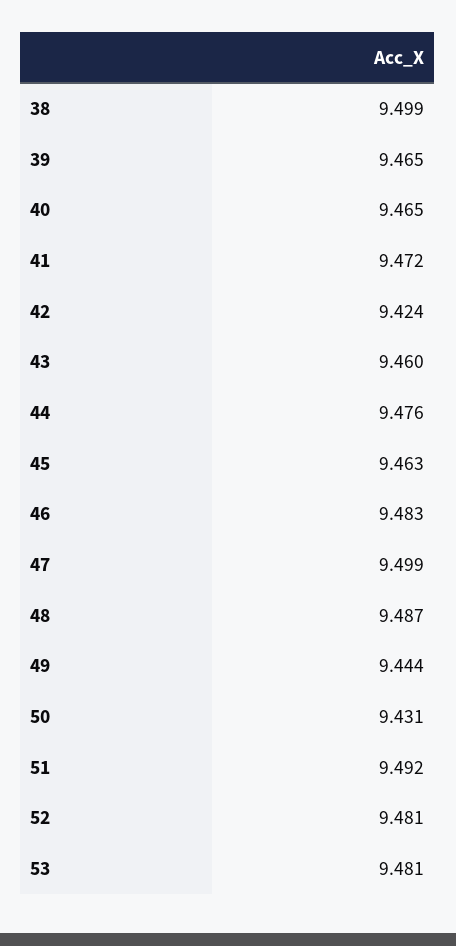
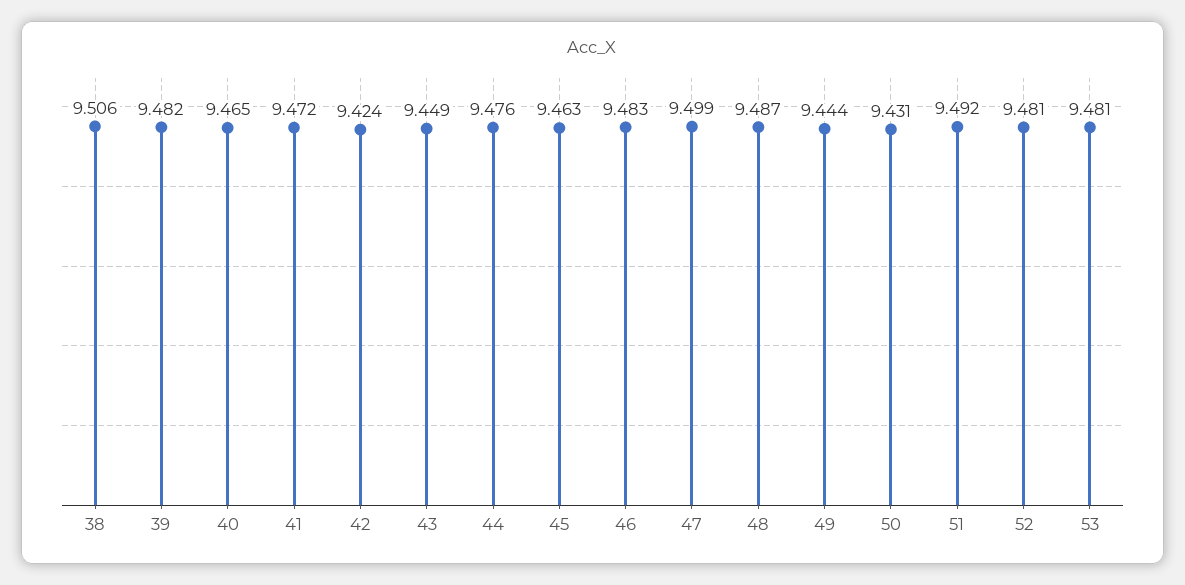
38: 9.499 -> 9.506
39: 9.465 -> 9.482
43: 9.46 -> 9.449

